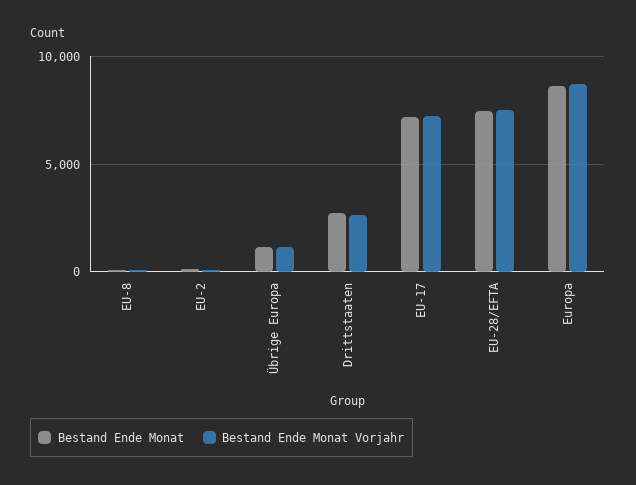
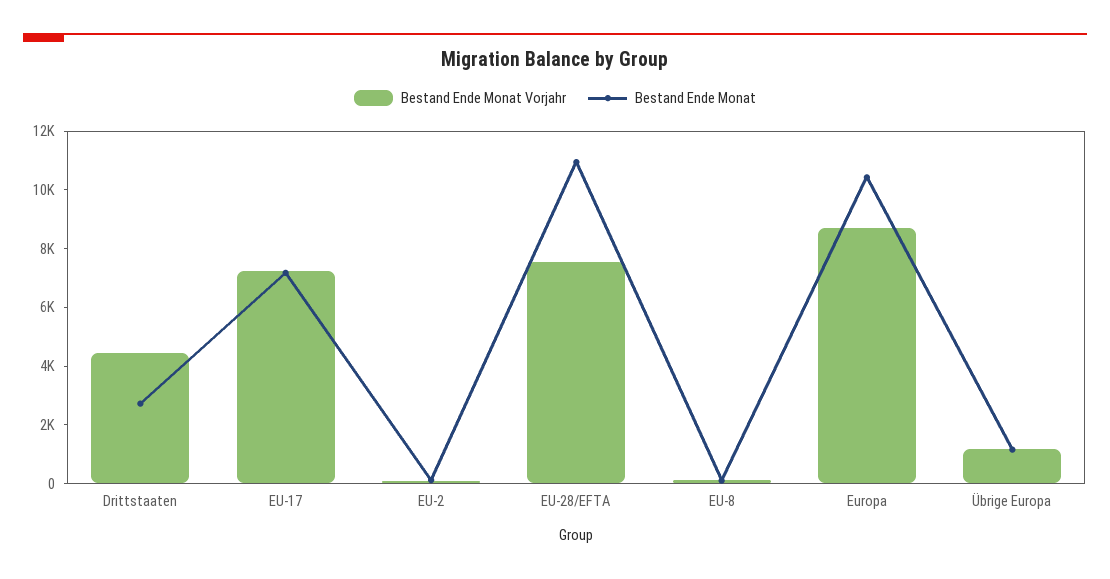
Bestand Ende Monat Vorjahr, Drittstaaten: 2500 -> 4500
Bestand Ende Monat, EU-28/EFTA: 7500 -> 11000
Bestand Ende Monat, Europa: 8500 -> 10500

